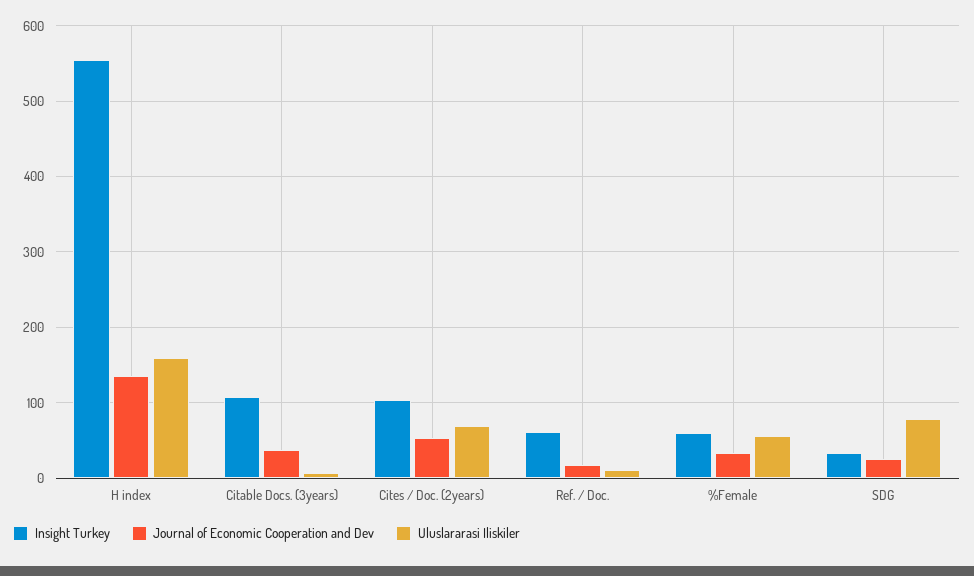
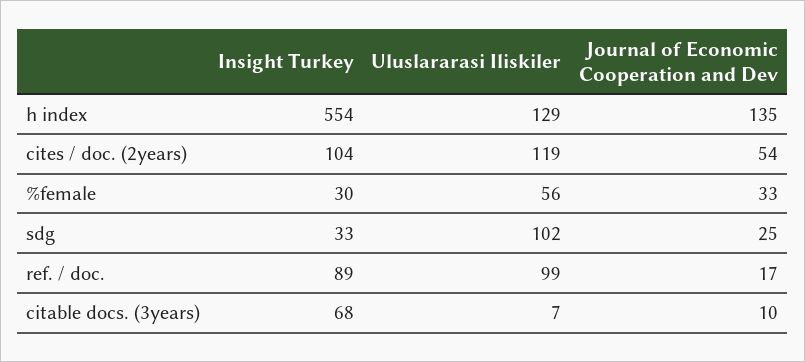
Uluslararasi Iliskiler, H index: 160 -> 129
Insight Turkey, Citable Docs. (3years): 110 -> 68
Journal of Economic Cooperation and Dev, Citable Docs. (3years): 40 -> 10
Uluslararasi Iliskiler, Cites / Doc. (2years): 70 -> 119
Insight Turkey, Ref. / Doc.: 60 -> 89
Uluslararasi Iliskiler, Ref. / Doc.: 10 -> 99
Insight Turkey, %Female: 60 -> 30
Uluslararasi Iliskiler, SDG: 80 -> 102

